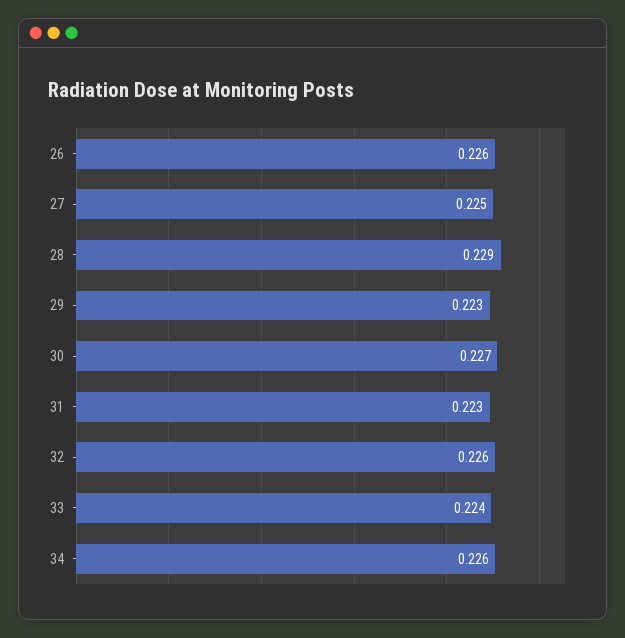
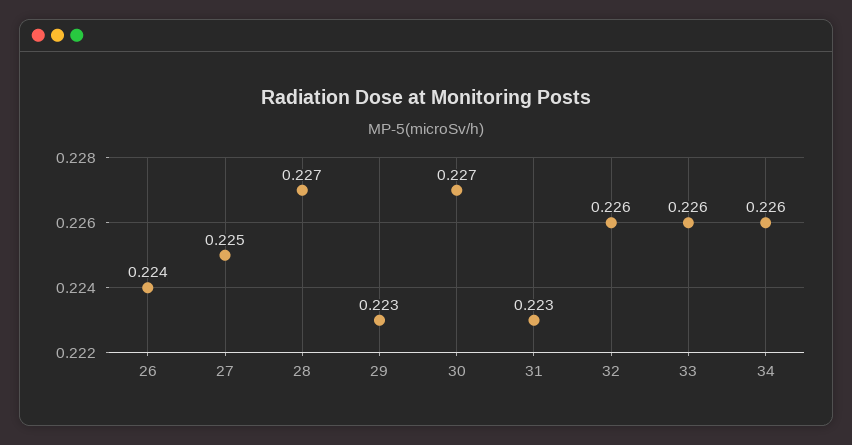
26: 0.226 -> 0.224
28: 0.229 -> 0.227
33: 0.224 -> 0.226

